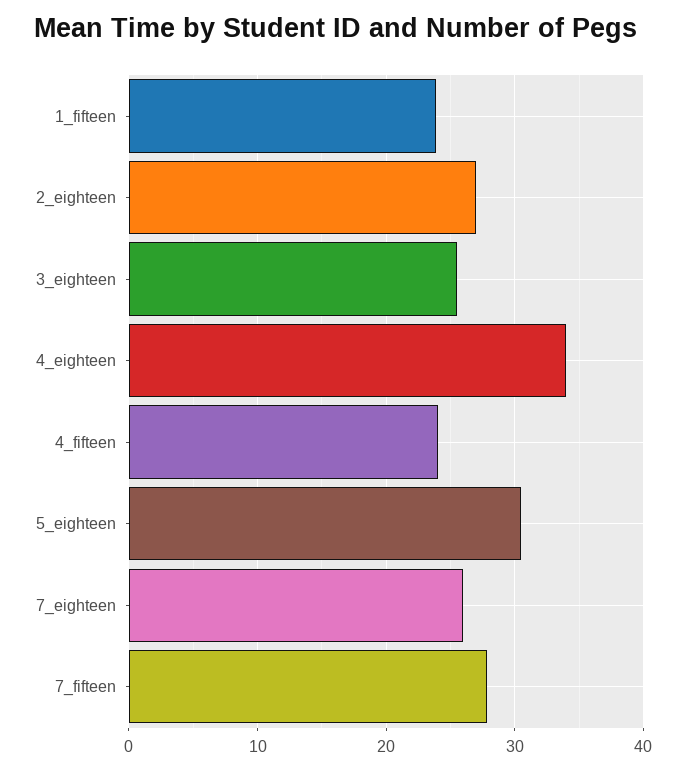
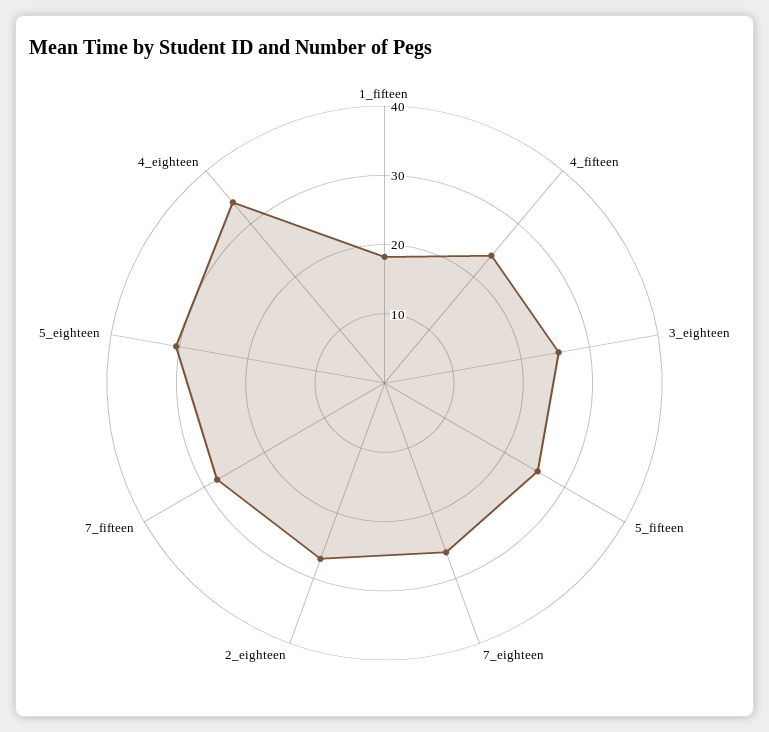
1_fifteen: 24 -> 18
5_fifteen: none -> 26

